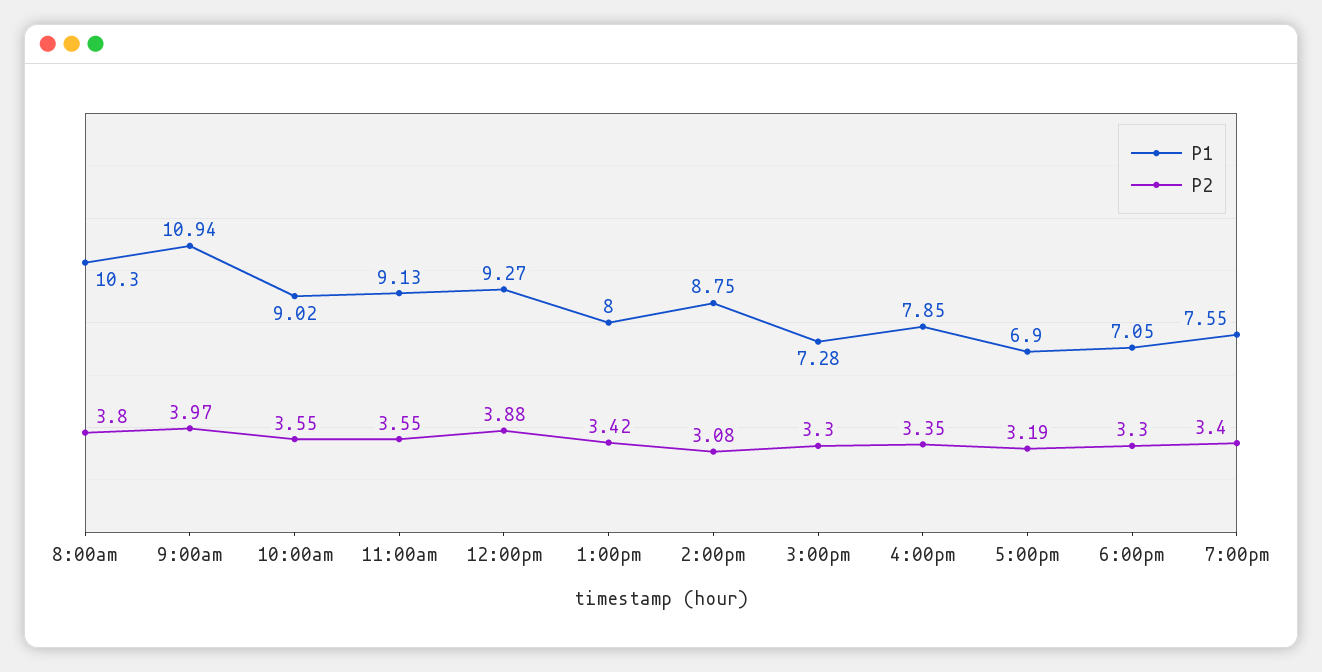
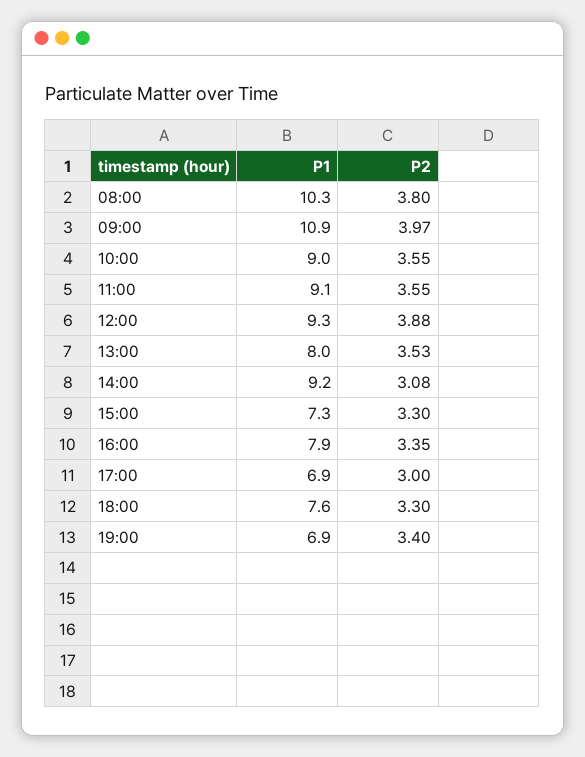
P2, 1:00pm: 3.42 -> 3.53
P1, 2:00pm: 8.75 -> 9.2
P2, 5:00pm: 3.19 -> 3
P1, 6:00pm: 7.05 -> 7.6
P1, 7:00pm: 7.55 -> 6.9

